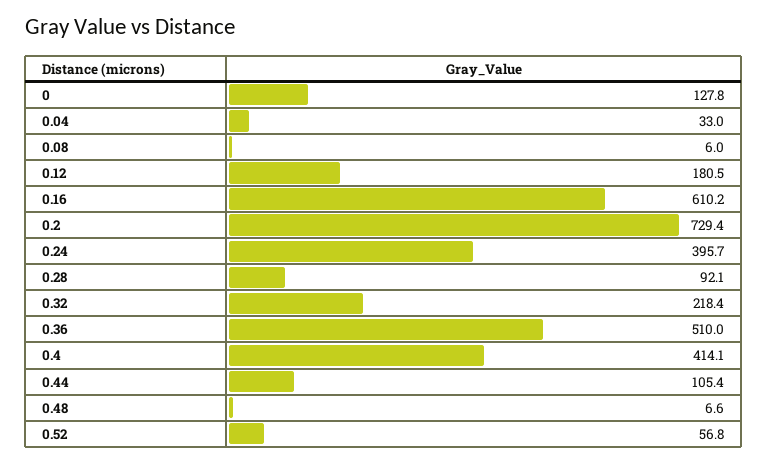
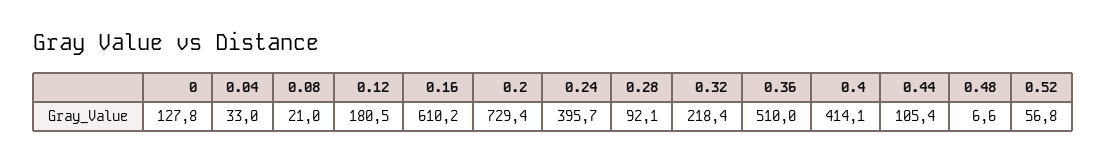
0.08: 6 -> 21

